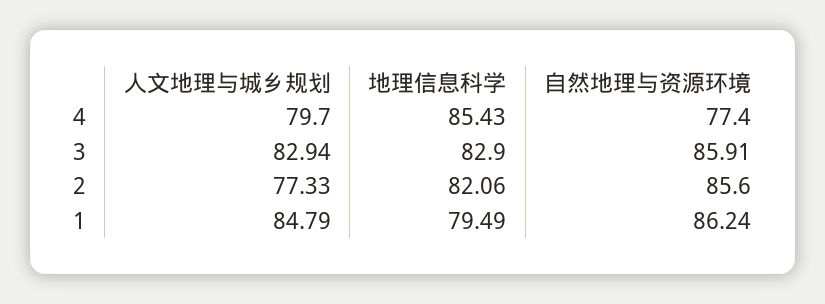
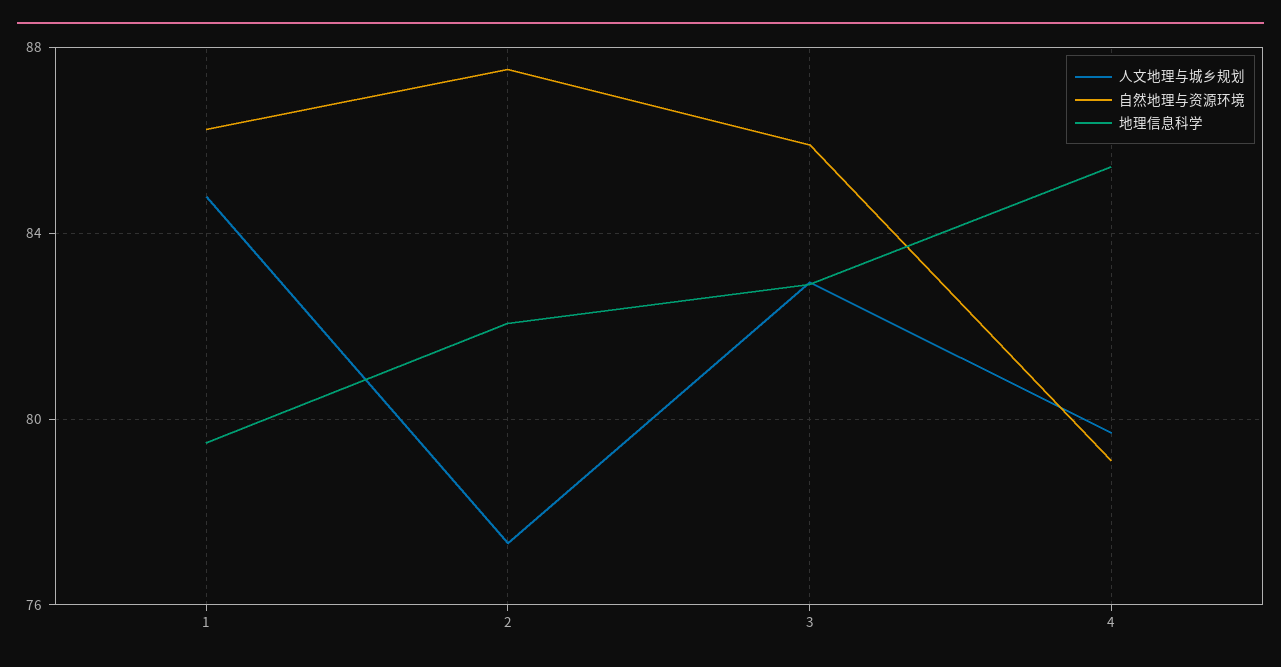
自然地理与资源环境, 4: 77.4 -> 79
自然地理与资源环境, 2: 85.6 -> 87.5

